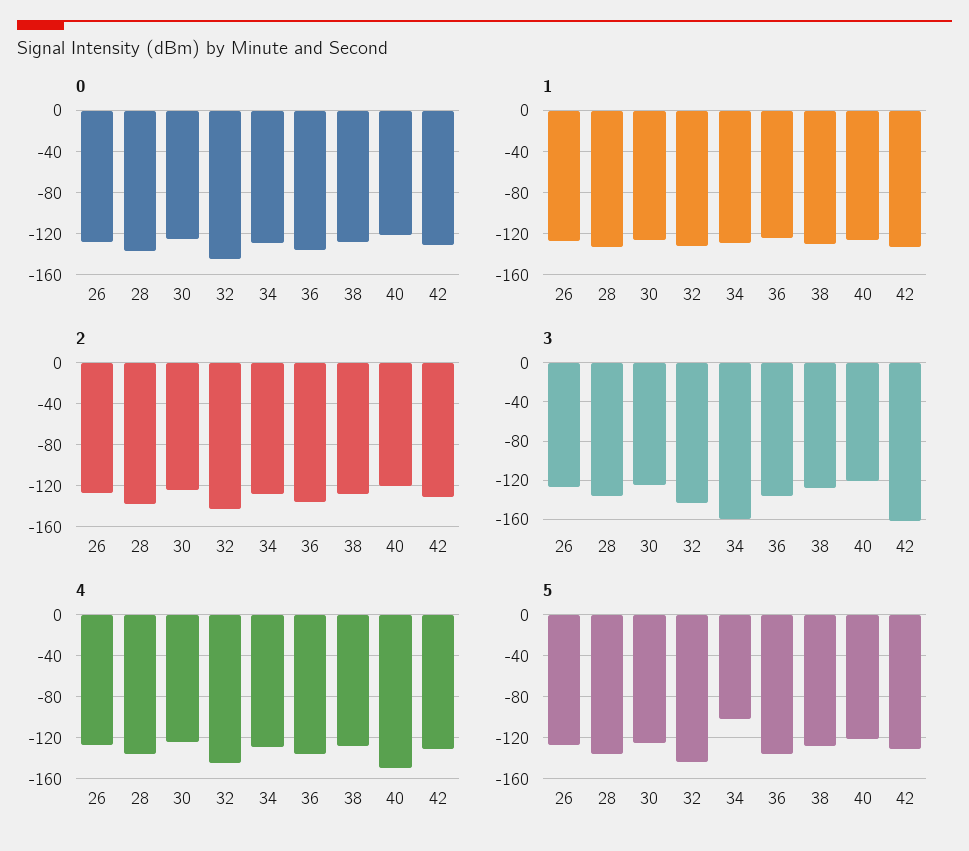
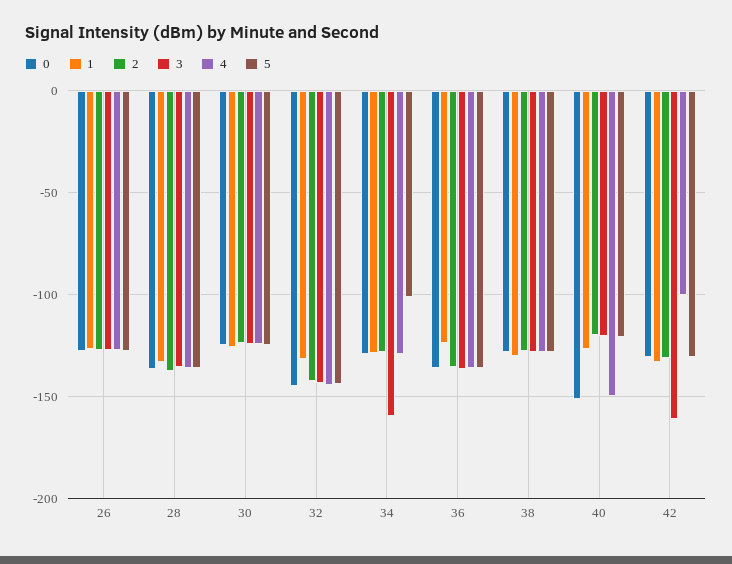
0, 40: -120 -> -150
4, 42: -130 -> -100

